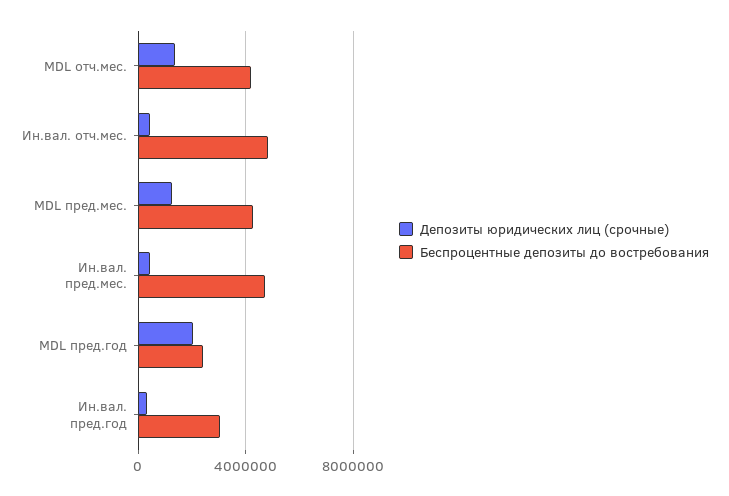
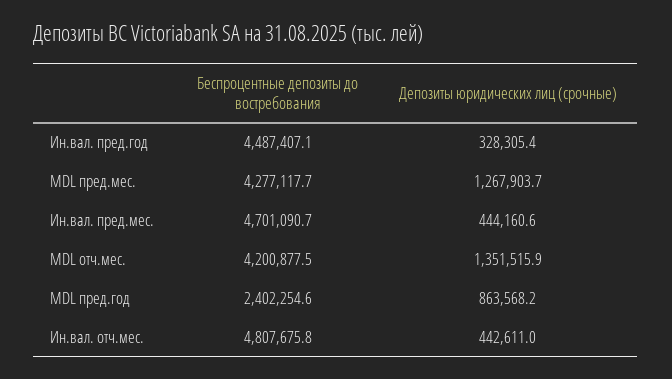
Депозиты юридических лиц (срочные), MDL пред.год: 2000000 -> 863568.2
Беспроцентные депозиты до востребования, Ин.вал. пред.год: 3000000 -> 4487407.1

